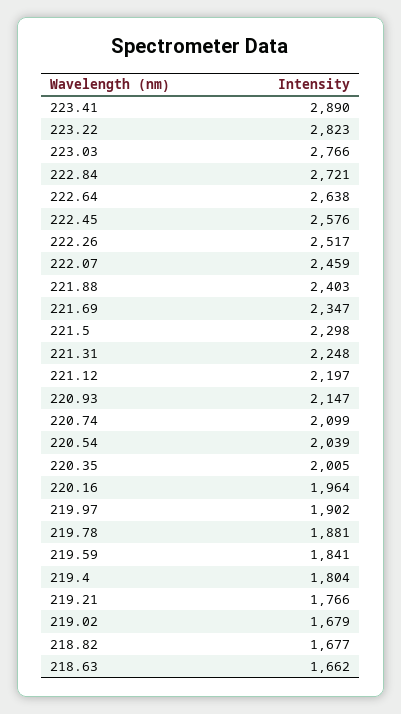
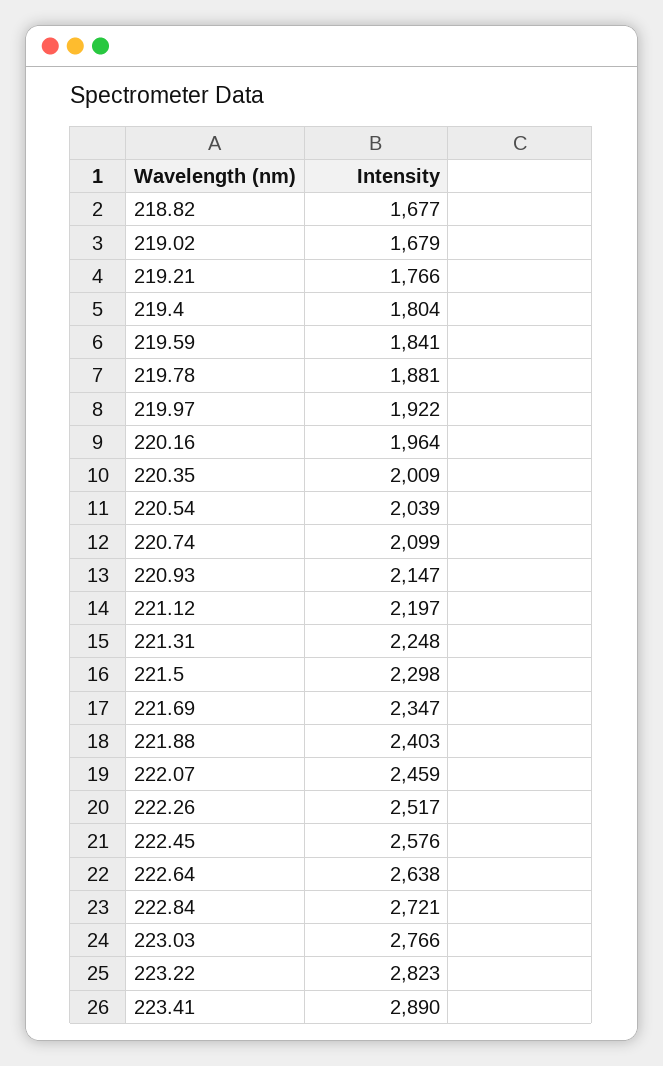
220.35: 2005 -> 2009
219.97: 1902 -> 1922
218.63: 1662 -> none

